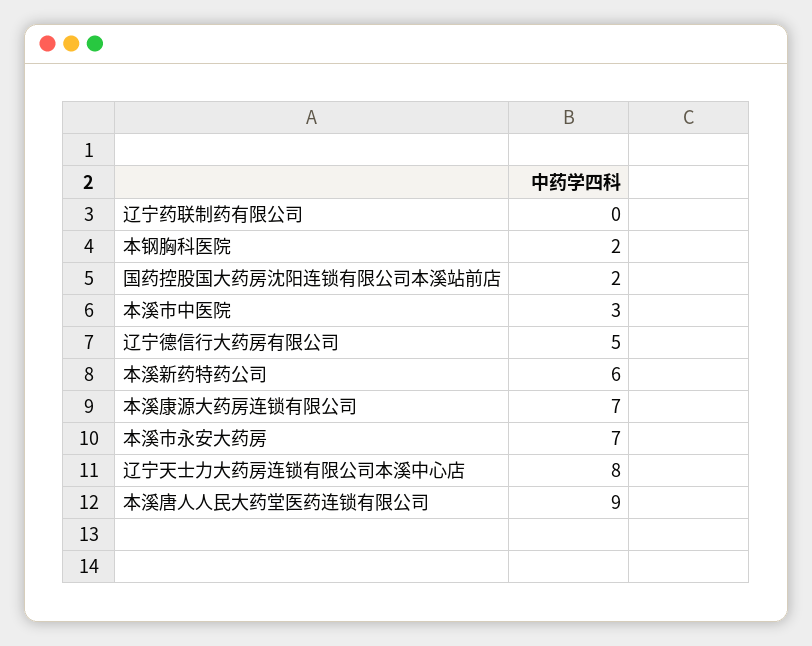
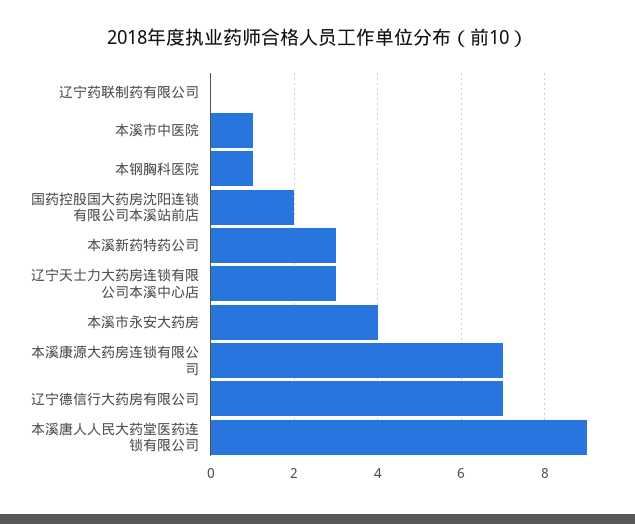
本钢胸科医院: 2 -> 1
本溪市中医院: 3 -> 1
辽宁德信行大药房有限公司: 5 -> 7
本溪新药特药公司: 6 -> 3
本溪市永安大药房: 7 -> 4
辽宁天士力大药房连锁有限公司本溪中心店: 8 -> 3

